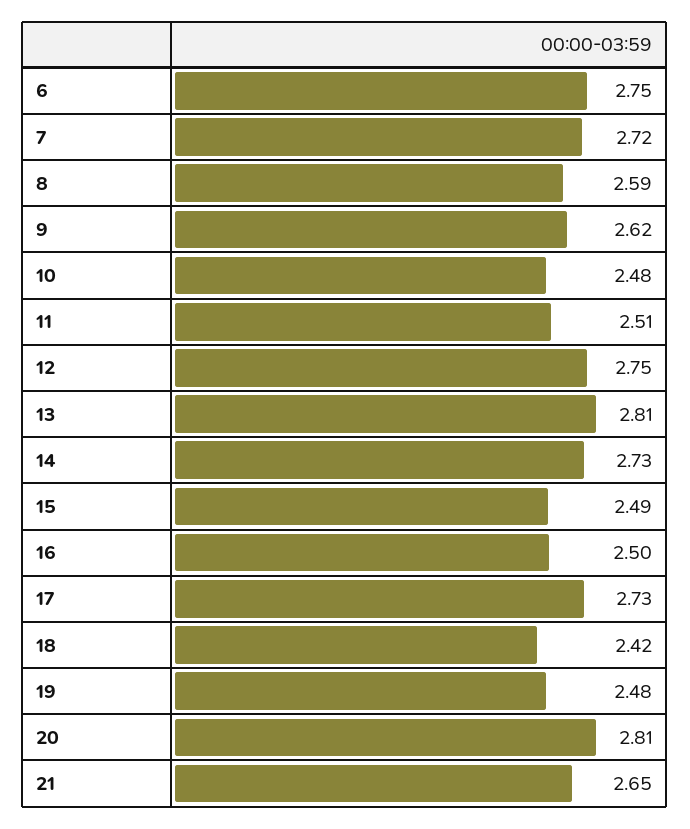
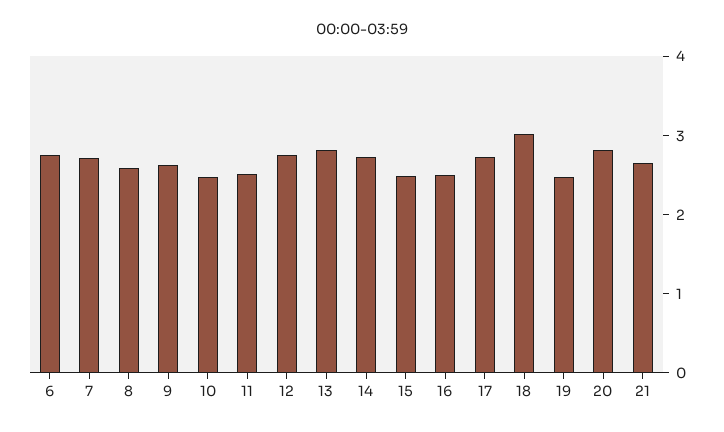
18: 2.42 -> 3

